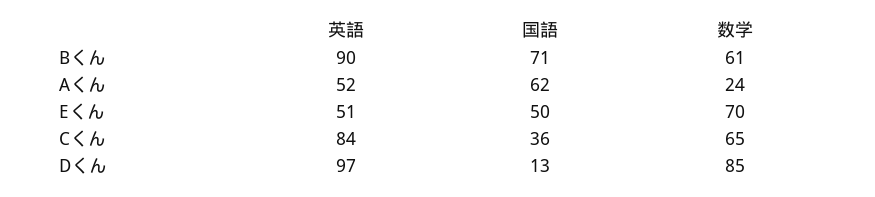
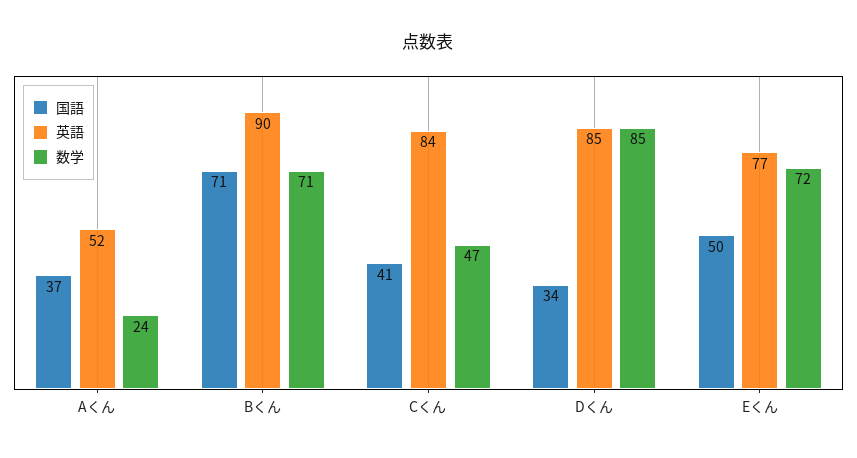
数学, Bくん: 61 -> 71
国語, Aくん: 62 -> 37
英語, Eくん: 51 -> 77
数学, Eくん: 70 -> 72
国語, Cくん: 36 -> 41
数学, Cくん: 65 -> 47
英語, Dくん: 97 -> 85
国語, Dくん: 13 -> 34

